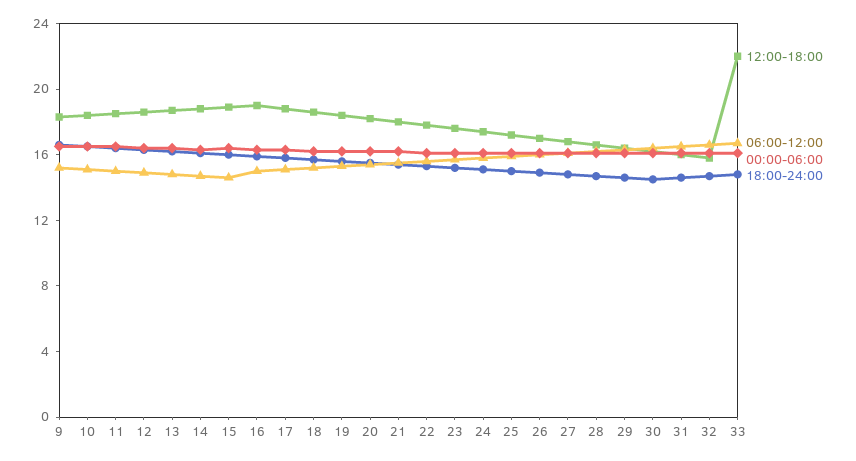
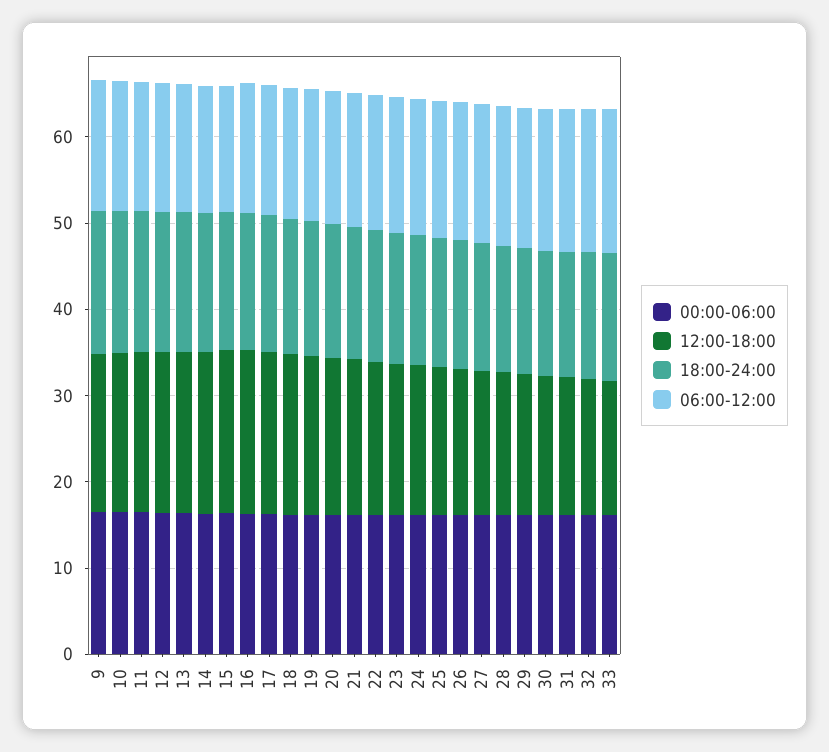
12:00-18:00, 33: 22 -> 16

